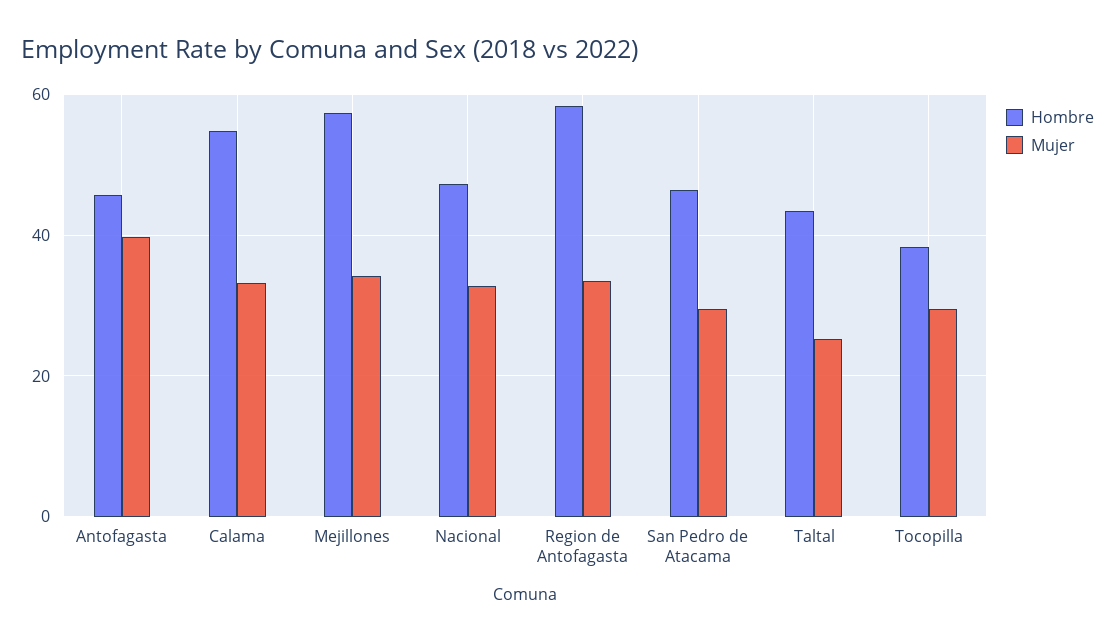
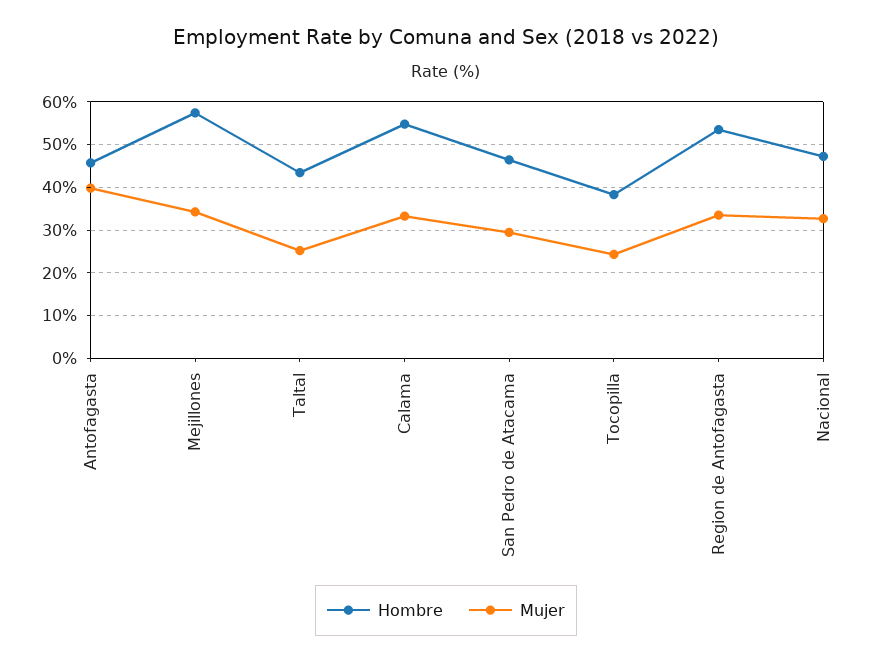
Hombre, Region de Antofagasta: 58 -> 54
Mujer, Tocopilla: 30 -> 24

